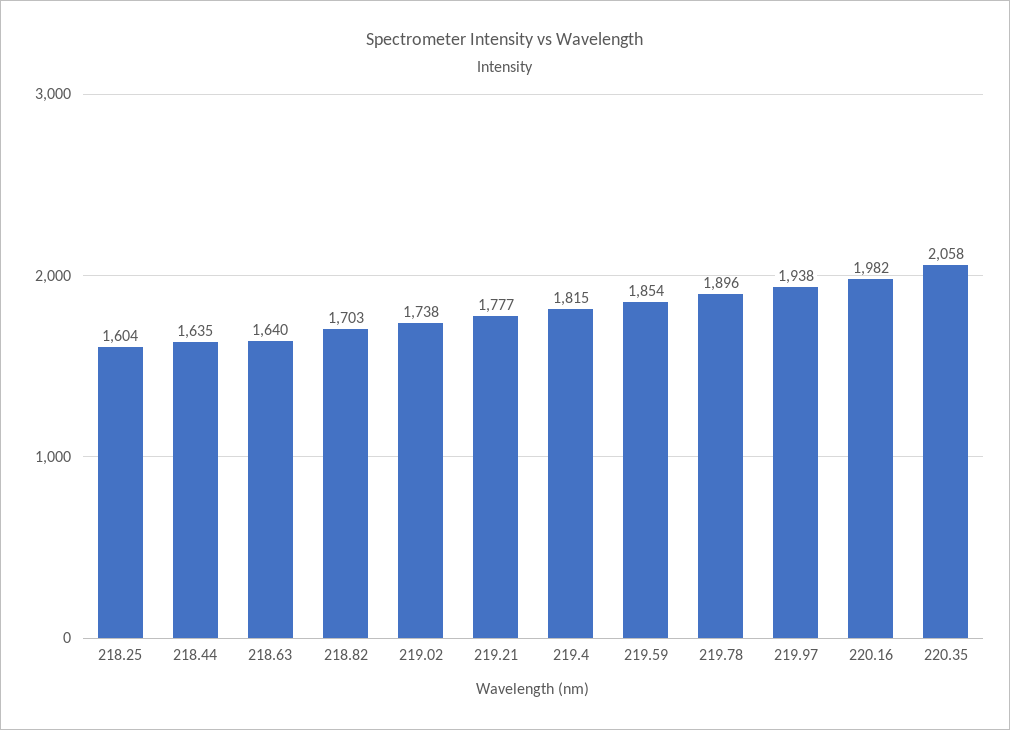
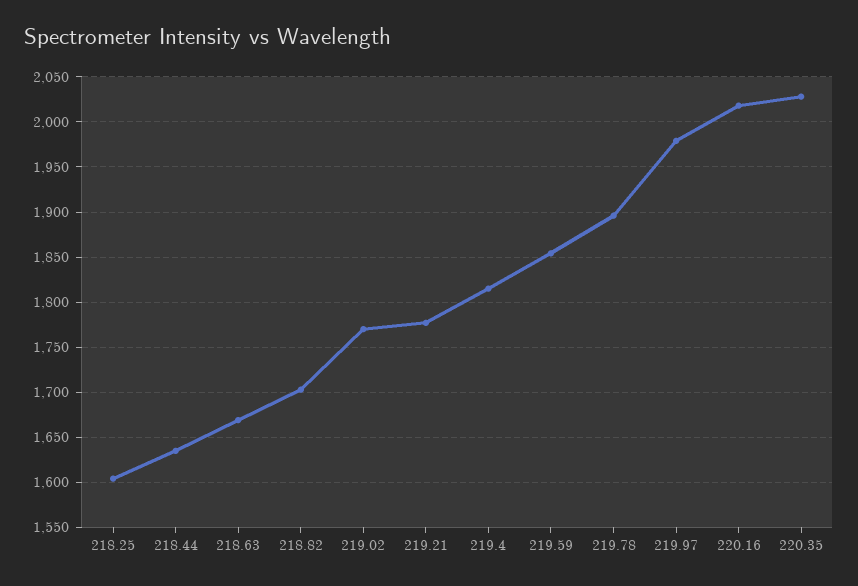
218.63: 1640 -> 1670
219.02: 1738 -> 1770
219.97: 1938 -> 1980
220.16: 1982 -> 2020
220.35: 2058 -> 2030

